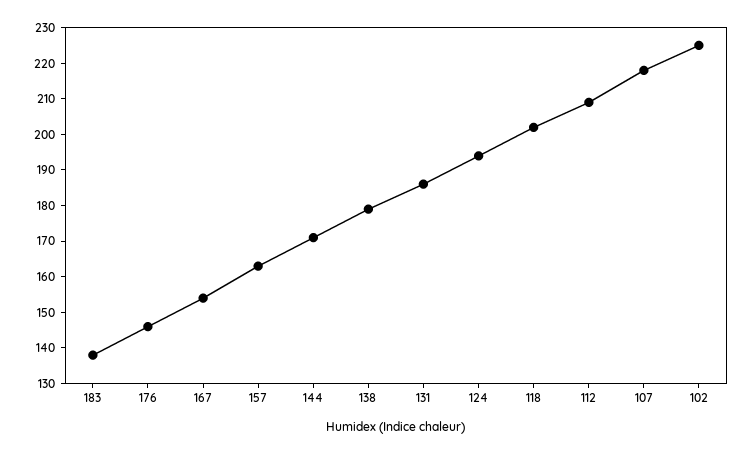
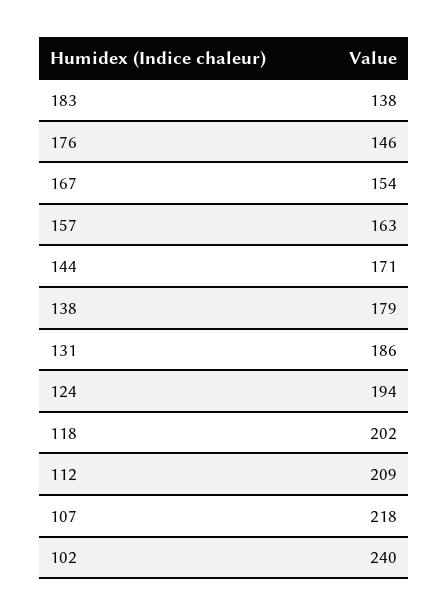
102: 225 -> 240

